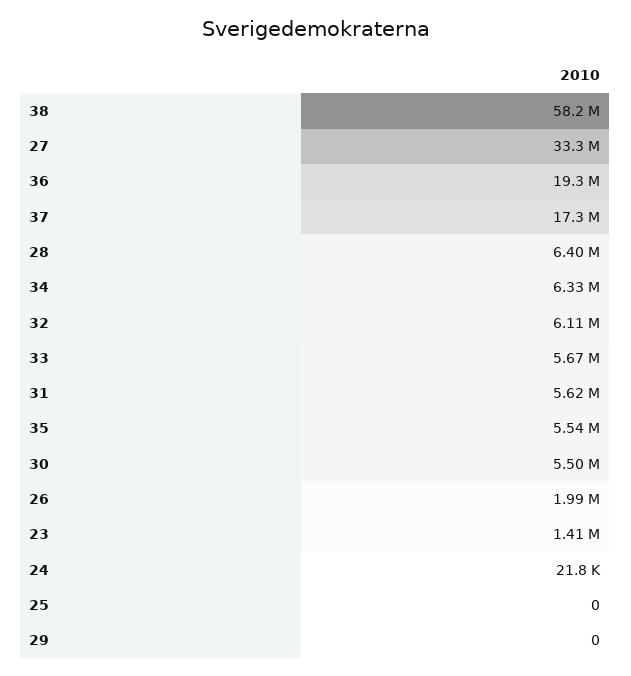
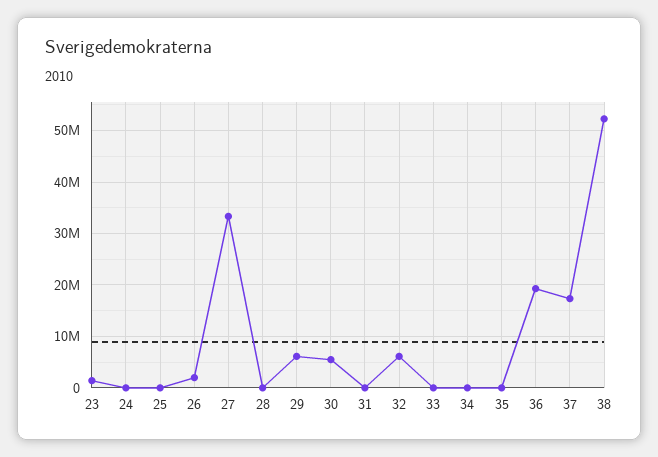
38: 58200000 -> 52000000
28: 6400000 -> 0
34: 6330000 -> 0
33: 5670000 -> 0
31: 5620000 -> 0
35: 5540000 -> 0
29: 0 -> 6000000

